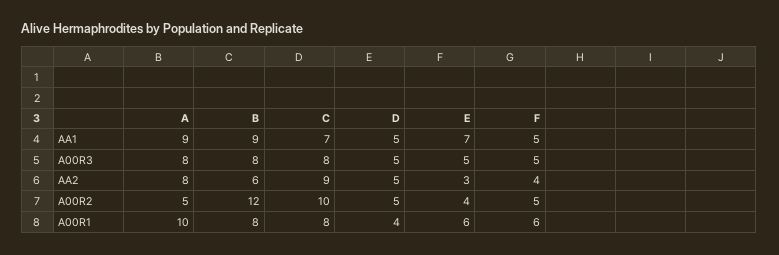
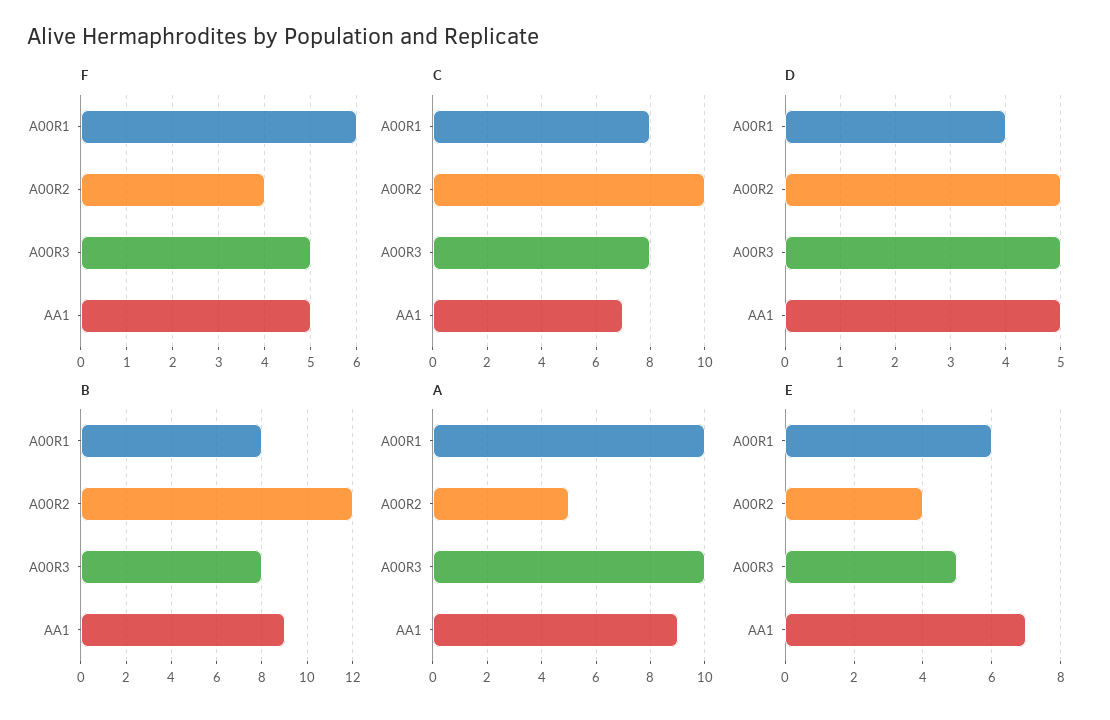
A, A00R3: 8 -> 10
A, AA2: 8 -> none
B, AA2: 6 -> none
C, AA2: 9 -> none
D, AA2: 5 -> none
E, AA2: 3 -> none
F, AA2: 4 -> none
F, A00R2: 5 -> 4

